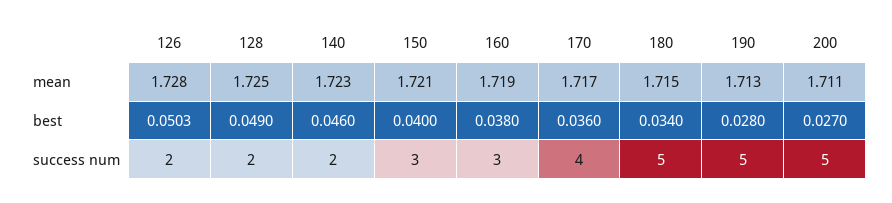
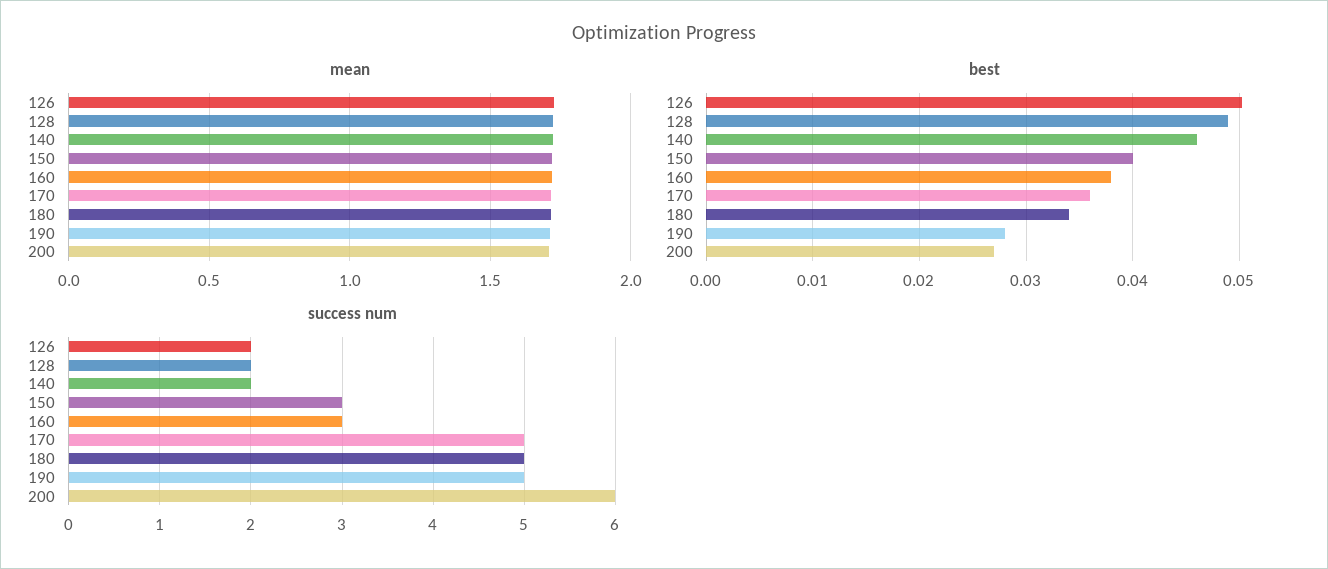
success num, 170: 4 -> 5
success num, 200: 5 -> 6

